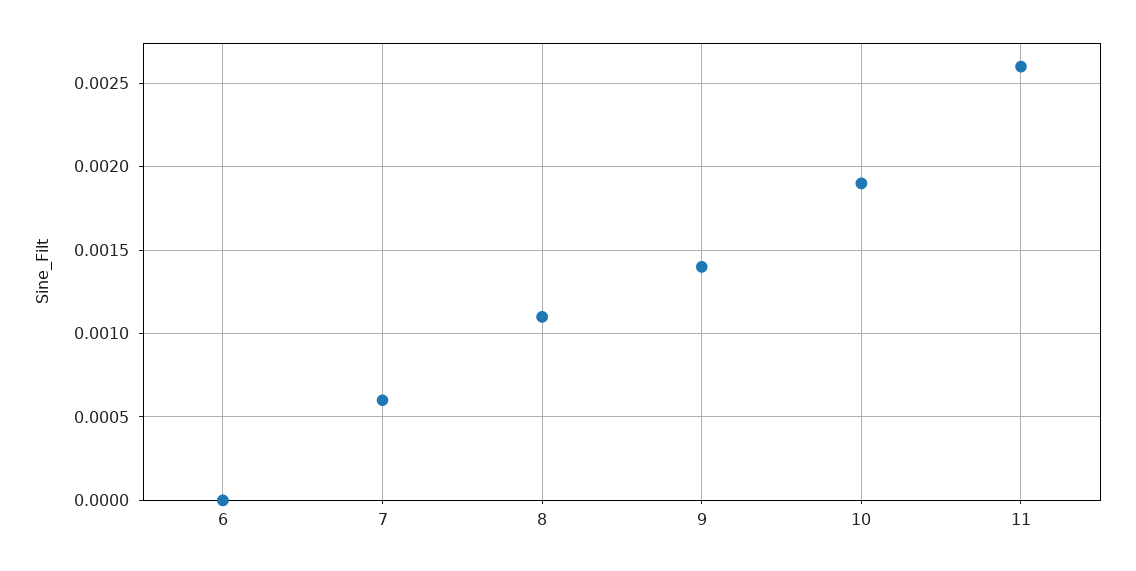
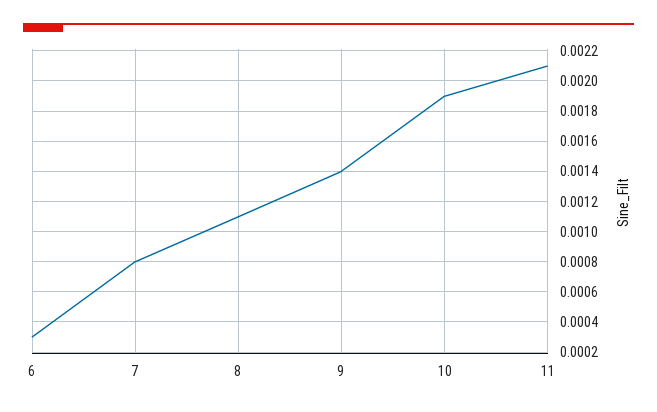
6: 0 -> 0.0003
7: 0.0006 -> 0.0008
11: 0.0026 -> 0.0021

